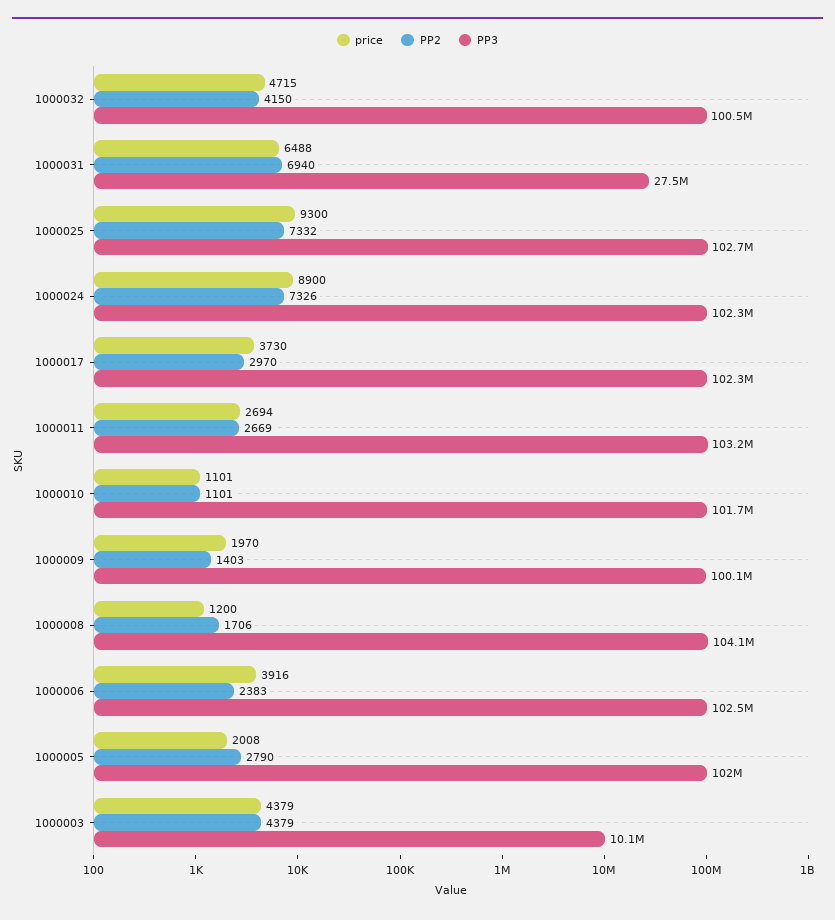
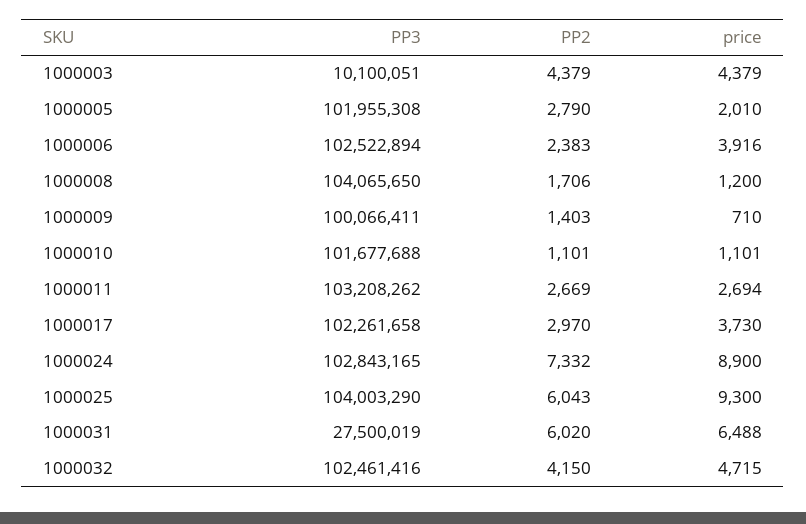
PP3, 1000032: 100500000 -> 102461416
PP2, 1000031: 6940 -> 6020
PP2, 1000025: 7332 -> 6043
PP3, 1000025: 102700000 -> 104003290
PP2, 1000024: 7326 -> 7332
PP3, 1000024: 102300000 -> 102843165
price, 1000009: 1970 -> 710
price, 1000005: 2008 -> 2010

